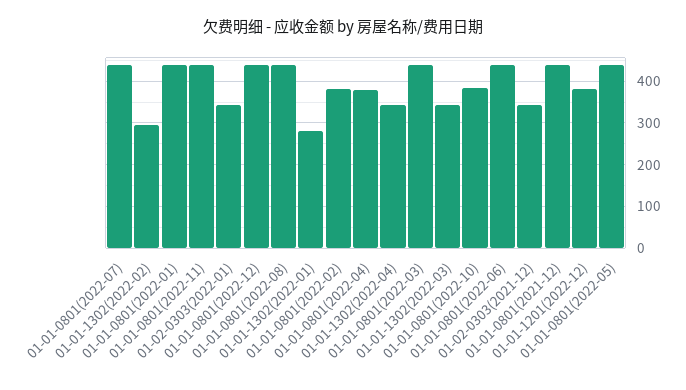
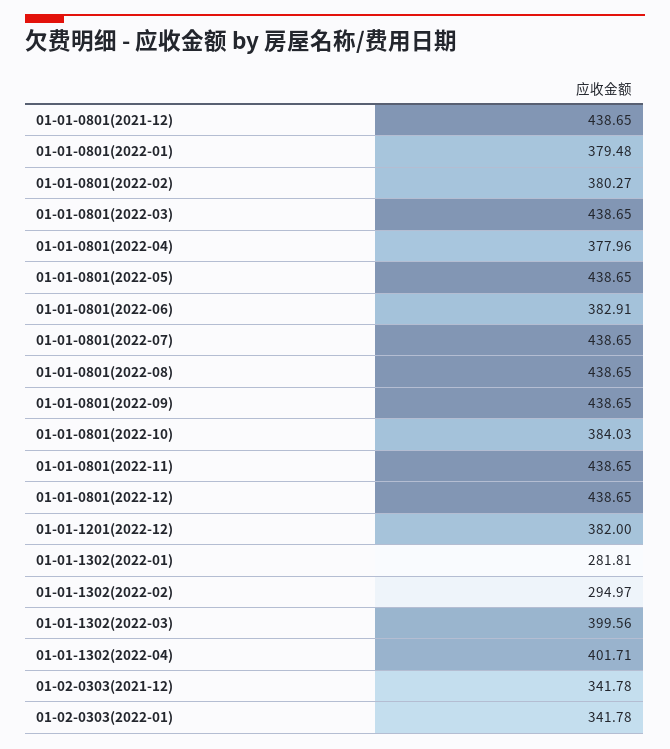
01-01-0801(2022-01): 440 -> 379.48
01-01-1302(2022-04): 340 -> 401.71
01-01-1302(2022-03): 340 -> 399.56
01-01-0801(2022-06): 440 -> 382.91
01-01-0801(2022-09): none -> 438.65

